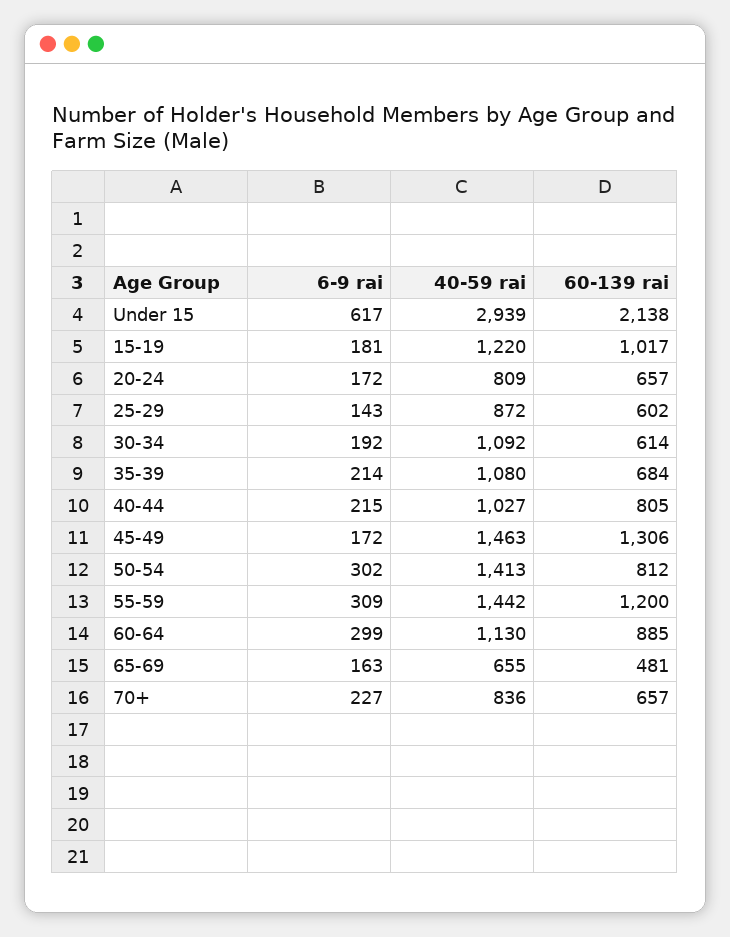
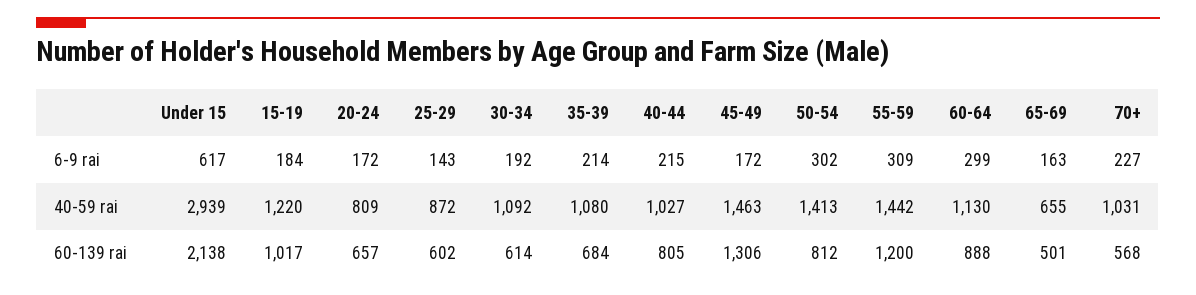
6-9 rai, 15-19: 181 -> 184
60-139 rai, 60-64: 885 -> 888
60-139 rai, 65-69: 481 -> 501
40-59 rai, 70+: 836 -> 1031
60-139 rai, 70+: 657 -> 568

